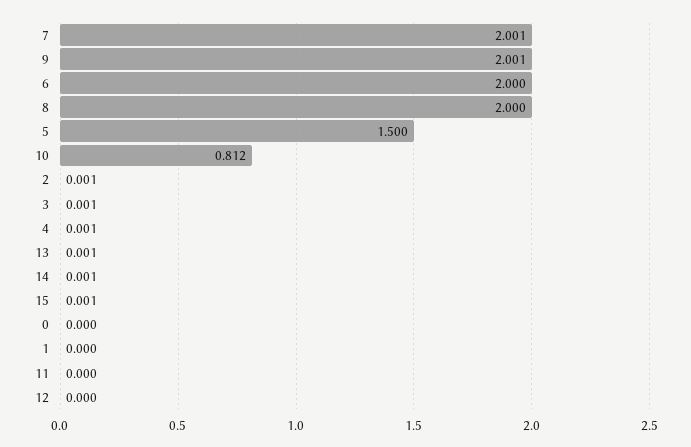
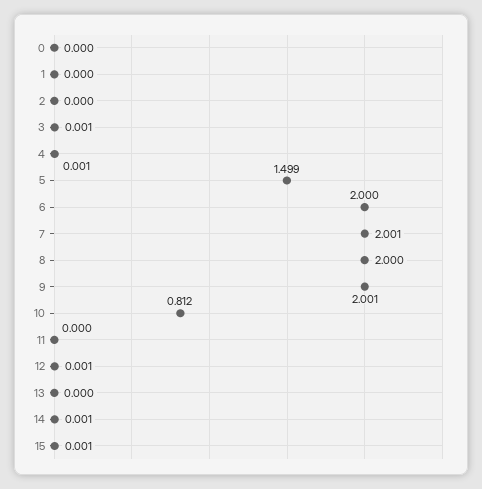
5: 1.5 -> 1.499
2: 0.001 -> 0
13: 0.001 -> 0
12: 0 -> 0.001

